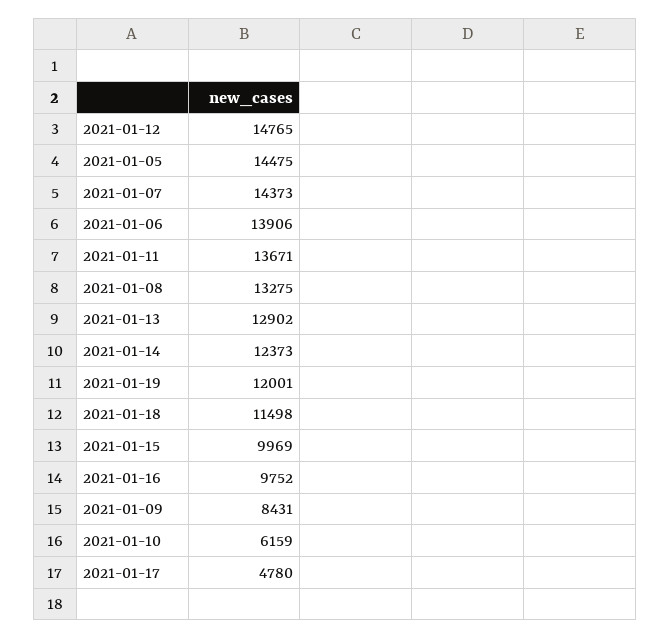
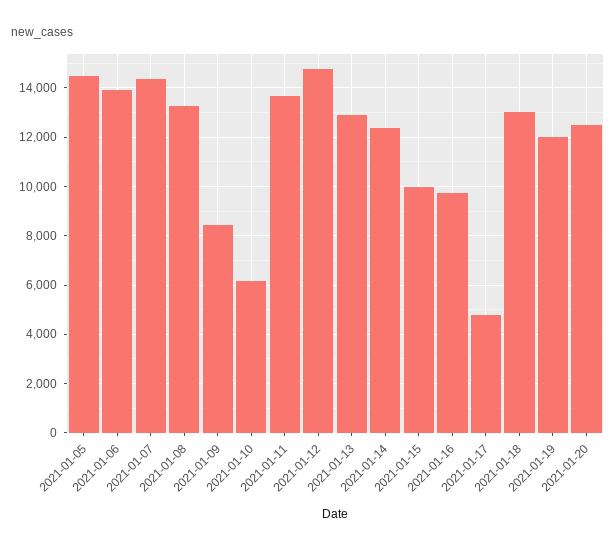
2021-01-18: 11498 -> 13000
2021-01-20: none -> 12500

